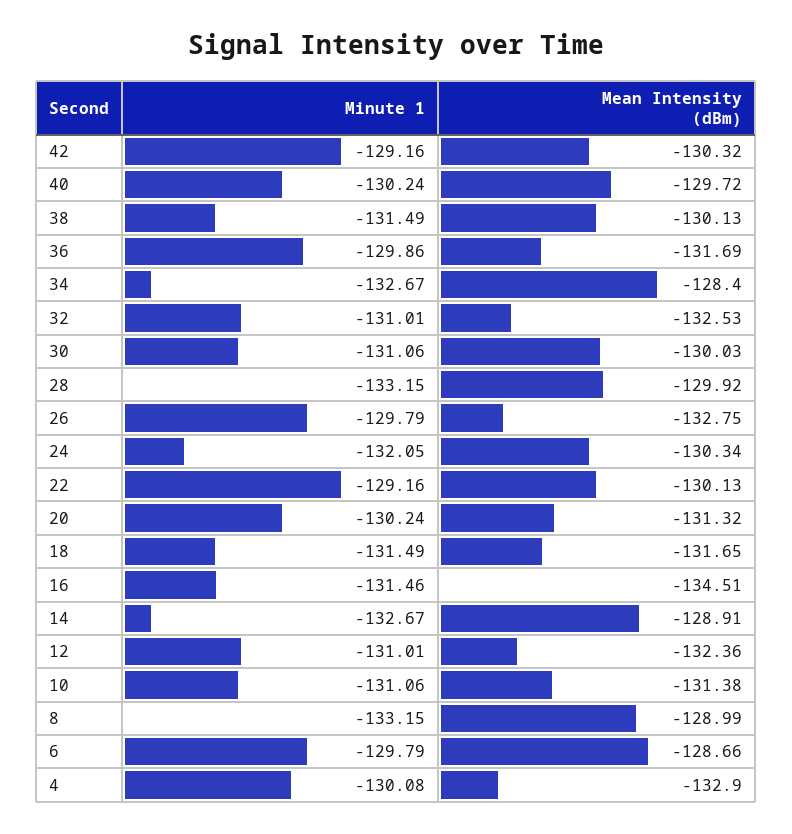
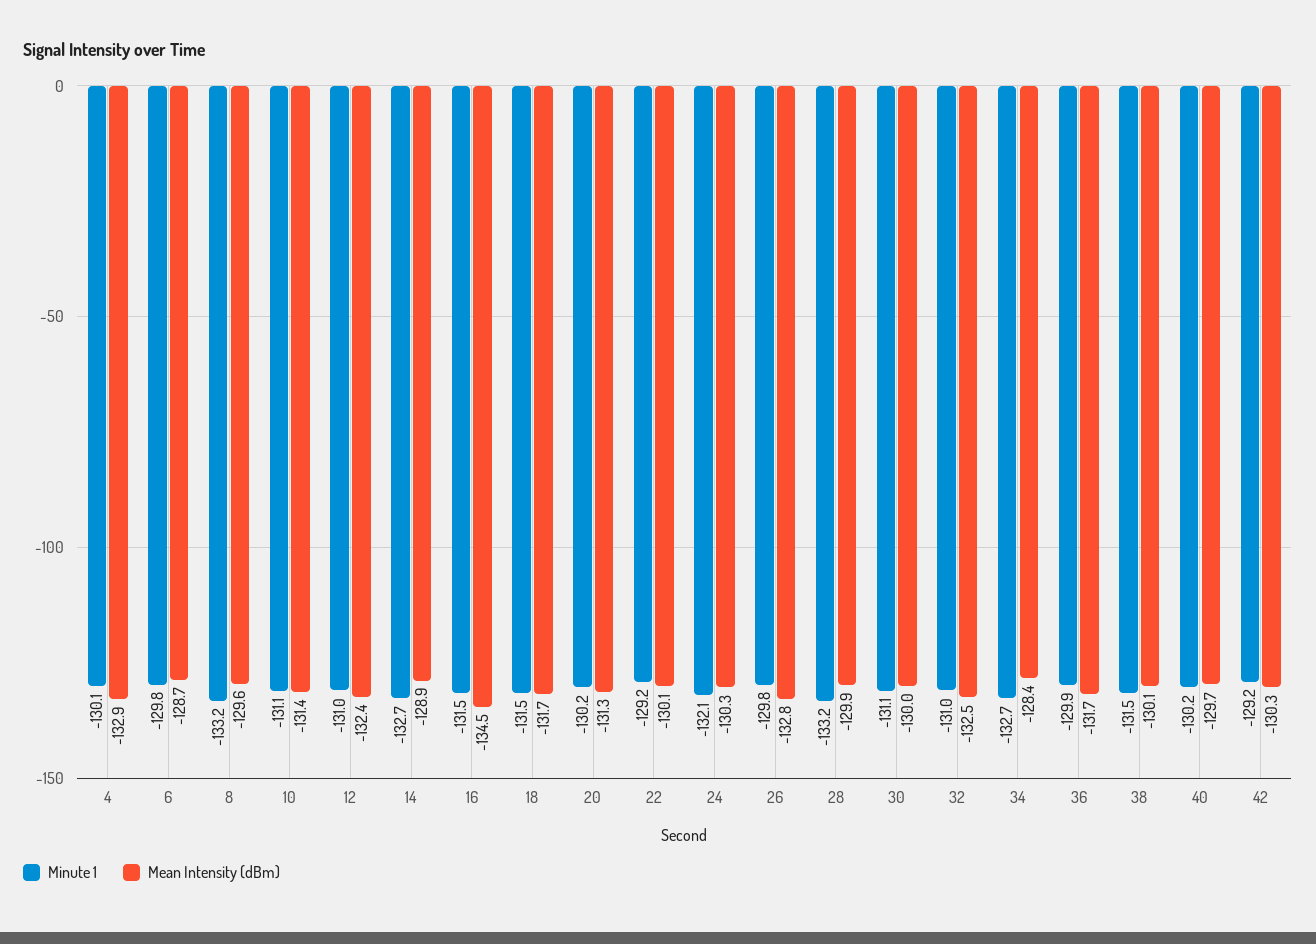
Mean Intensity (dBm), 8: -128.99 -> -129.6

